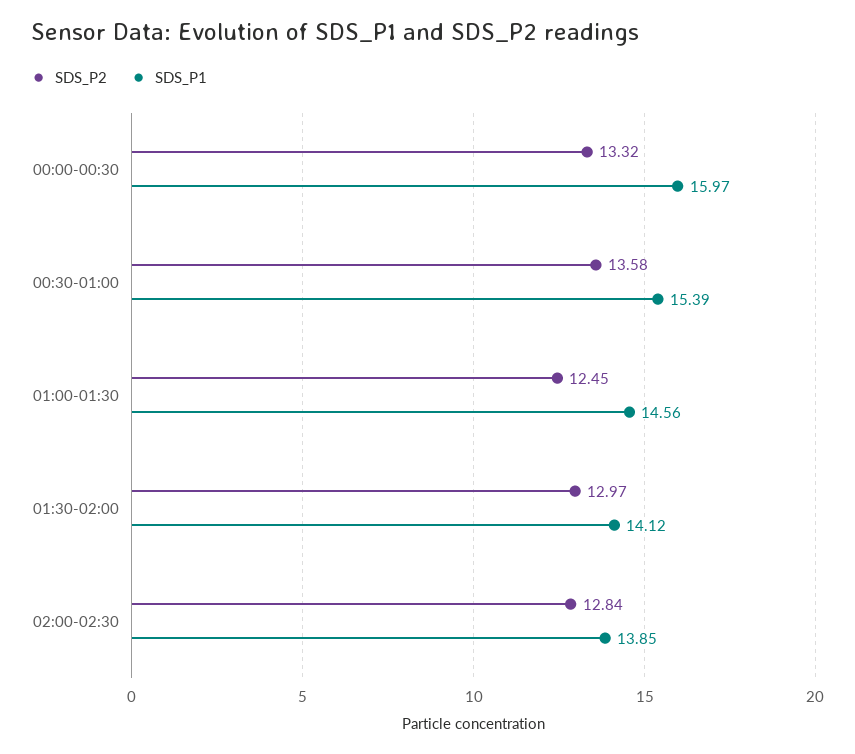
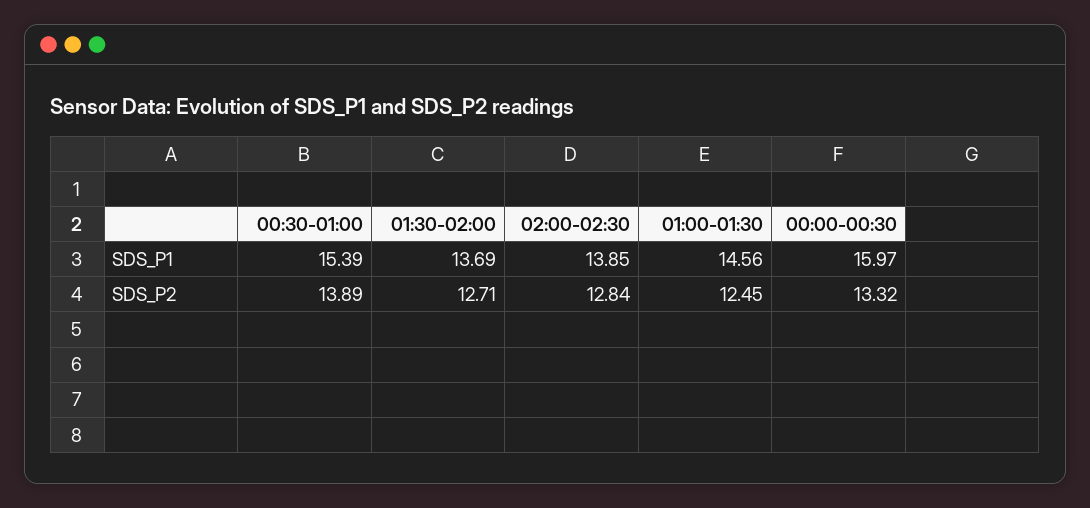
SDS_P2, 00:30-01:00: 13.58 -> 13.89
SDS_P2, 01:30-02:00: 12.97 -> 12.71
SDS_P1, 01:30-02:00: 14.12 -> 13.69

